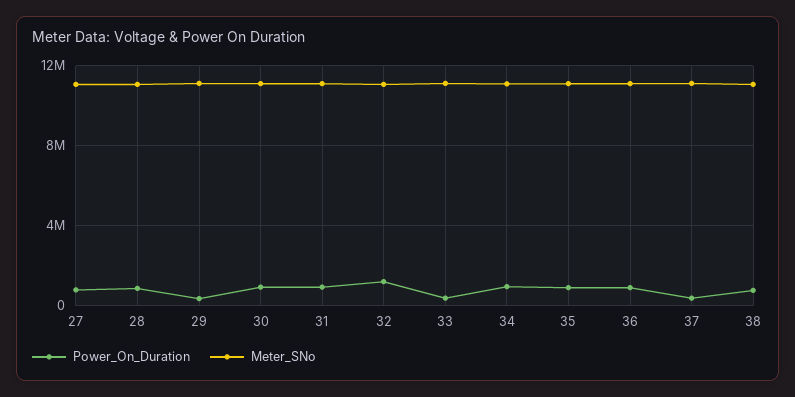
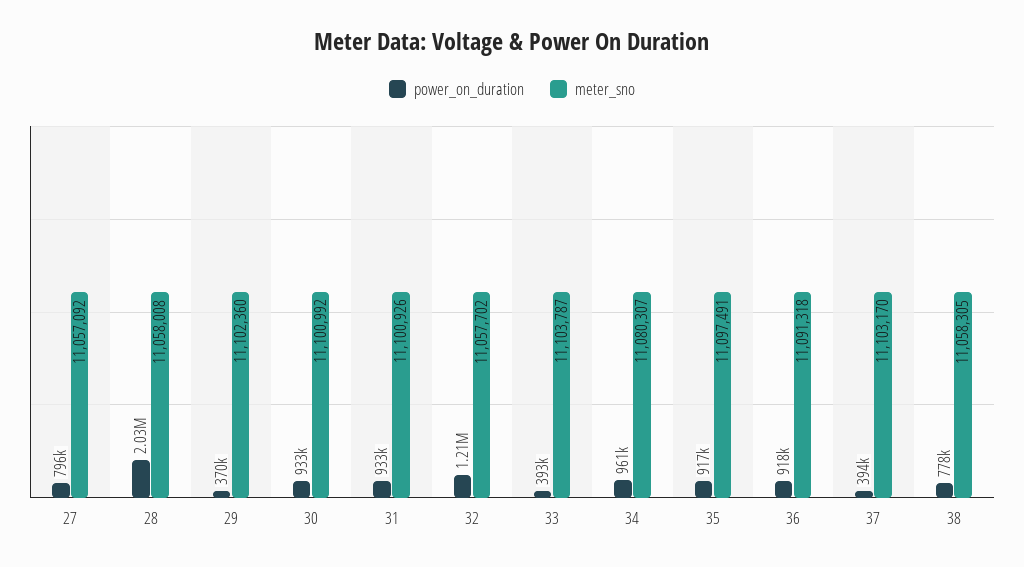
Power_On_Duration, 28: 1000000 -> 2030000

